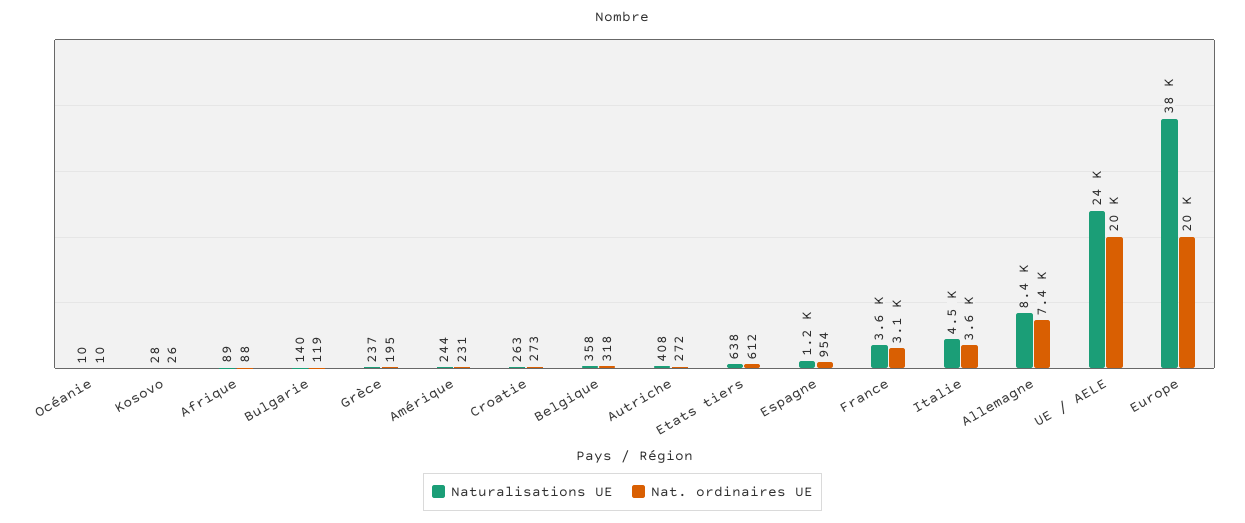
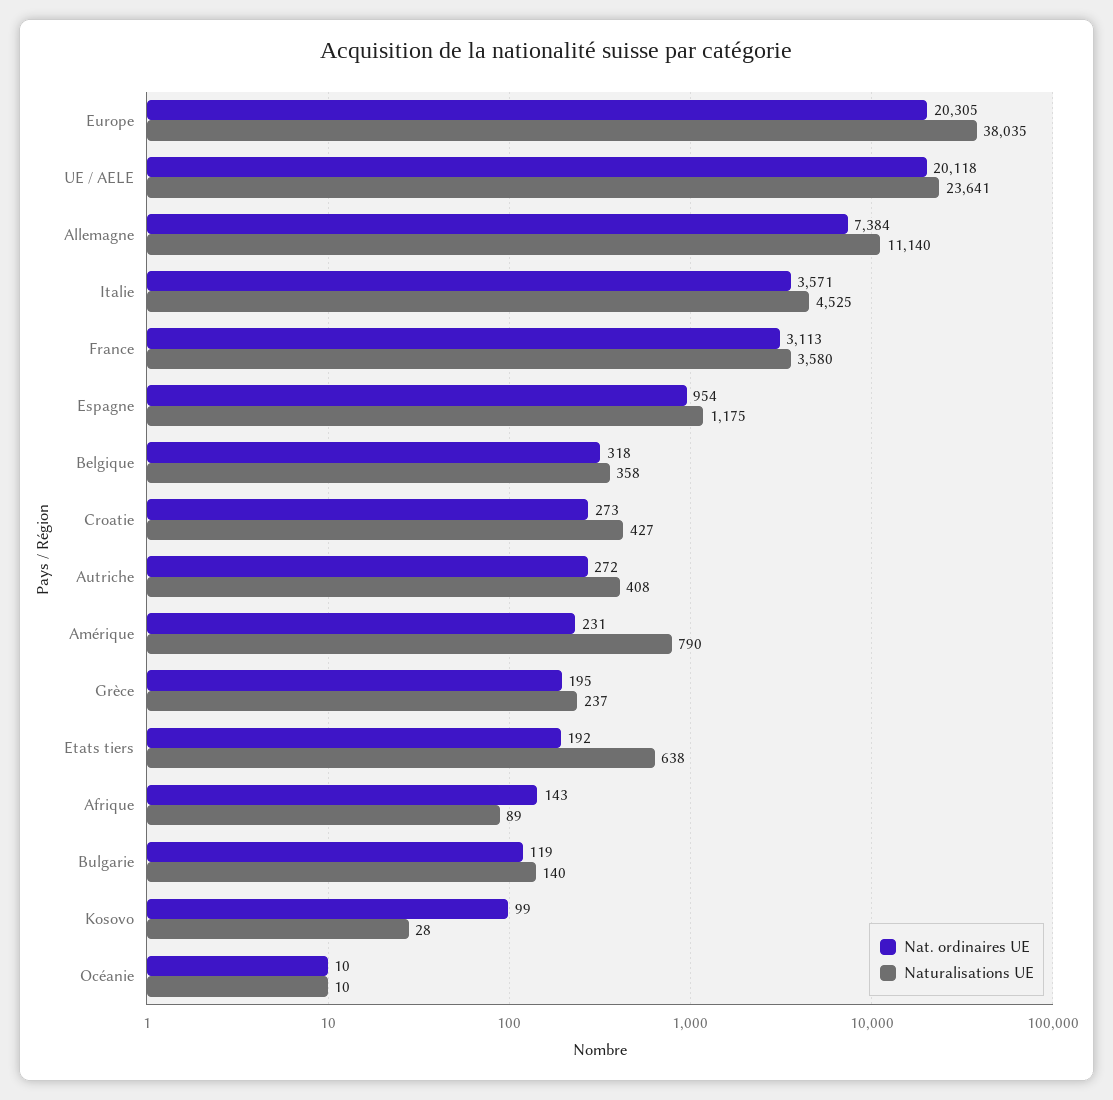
Nat. ordinaires UE, Kosovo: 26 -> 99
Nat. ordinaires UE, Afrique: 88 -> 143
Naturalisations UE, Amérique: 244 -> 790
Naturalisations UE, Croatie: 263 -> 427
Nat. ordinaires UE, Etats tiers: 612 -> 192
Naturalisations UE, Allemagne: 8400 -> 11140

